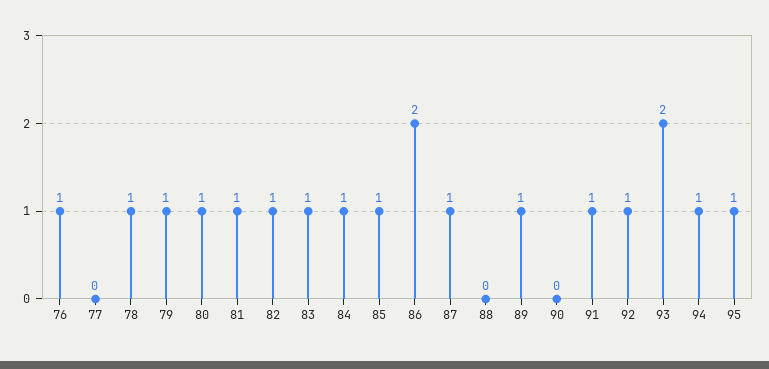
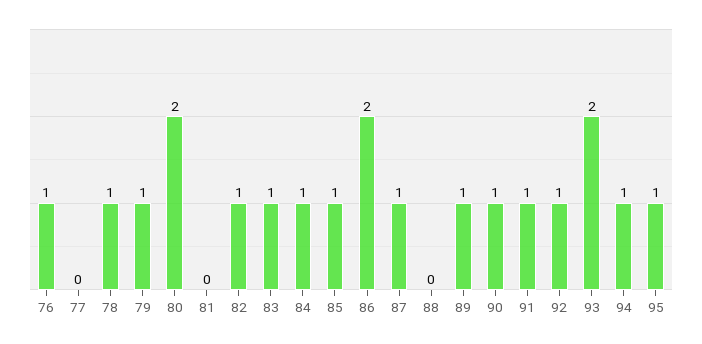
80: 1 -> 2
81: 1 -> 0
90: 0 -> 1

